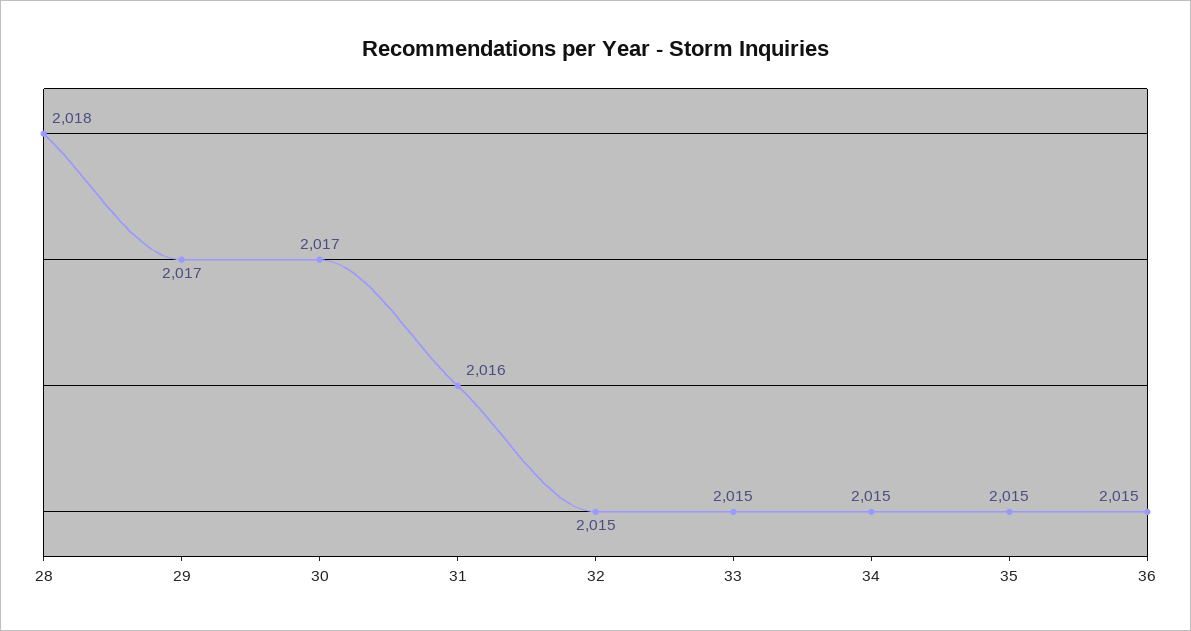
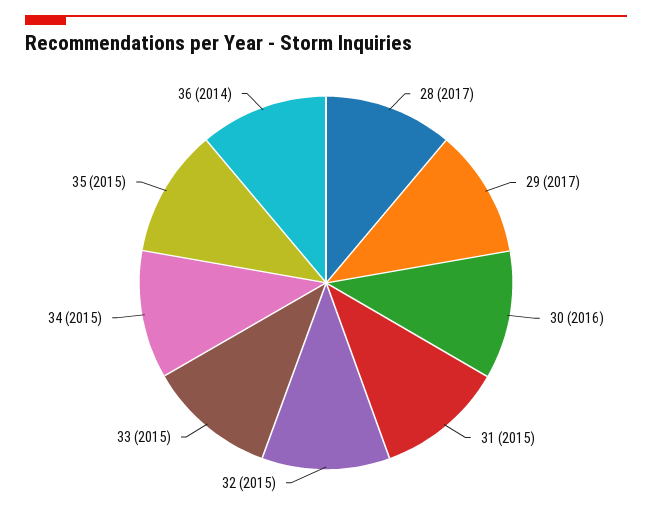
28: 2018 -> 2017
30: 2017 -> 2016
31: 2016 -> 2015
36: 2015 -> 2014

